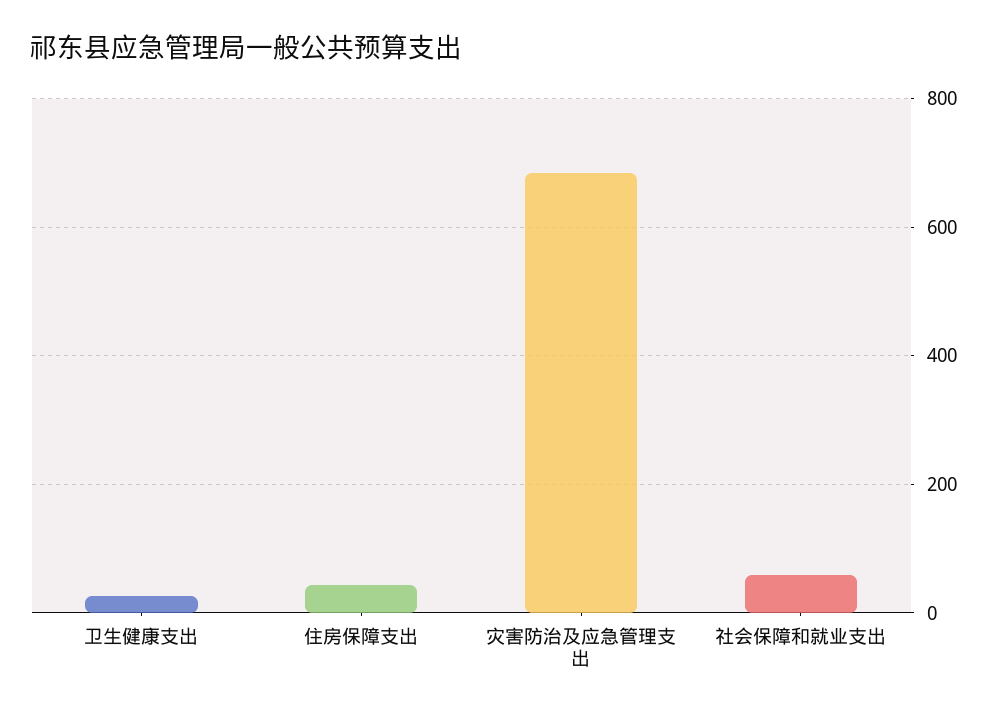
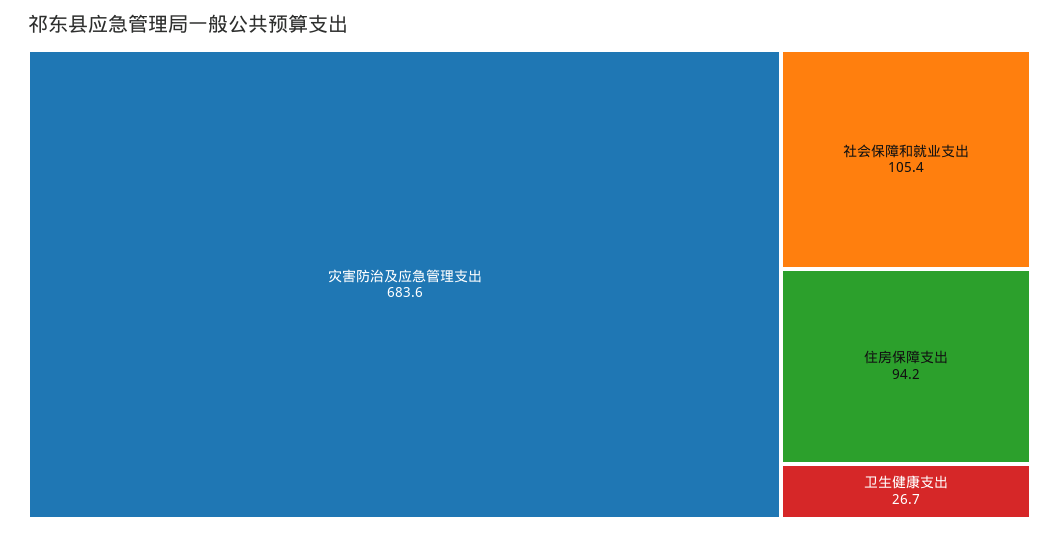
住房保障支出: 40 -> 94.2
社会保障和就业支出: 60 -> 105.4

